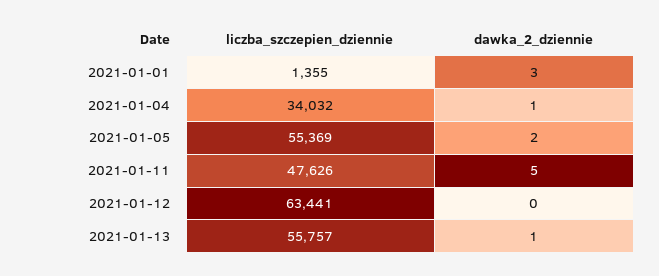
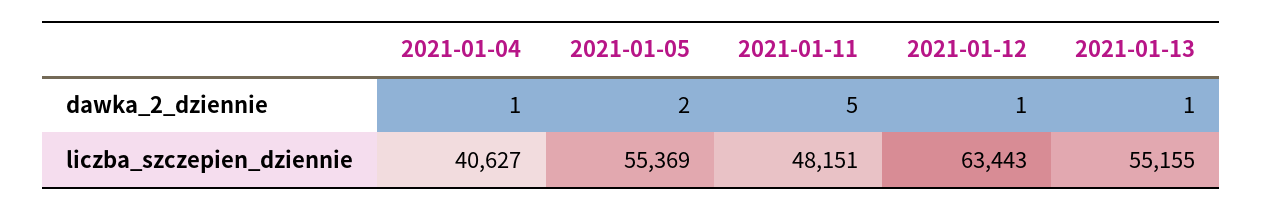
liczba_szczepien_dziennie, 2021-01-01: 1355 -> none
dawka_2_dziennie, 2021-01-01: 3 -> none
liczba_szczepien_dziennie, 2021-01-04: 34032 -> 40627
liczba_szczepien_dziennie, 2021-01-11: 47626 -> 48151
liczba_szczepien_dziennie, 2021-01-12: 63441 -> 63443
dawka_2_dziennie, 2021-01-12: 0 -> 1
liczba_szczepien_dziennie, 2021-01-13: 55757 -> 55155

